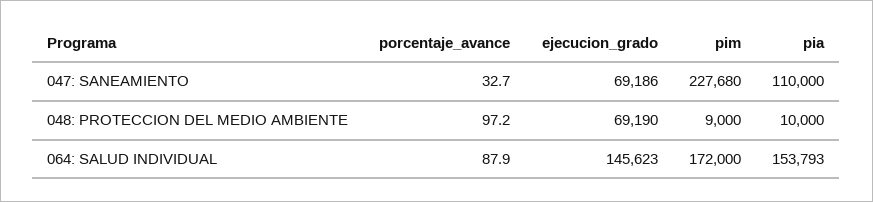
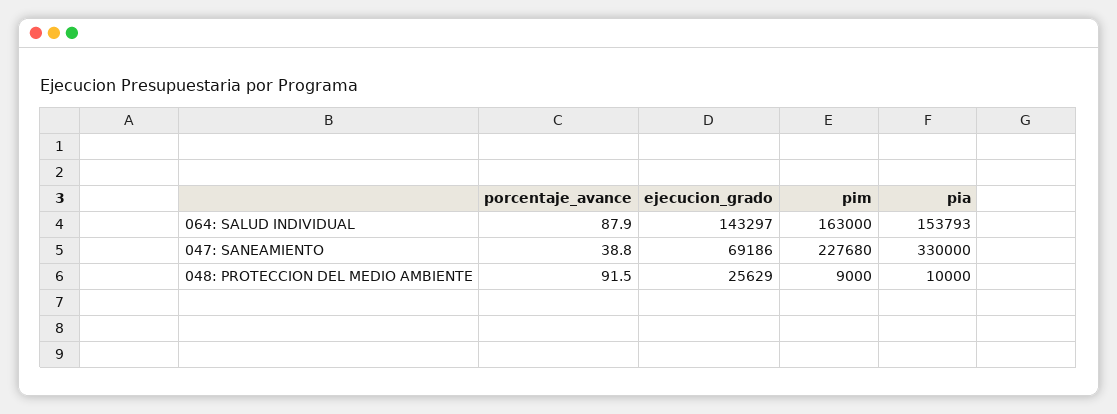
porcentaje_avance, 047: SANEAMIENTO: 32.7 -> 38.8
pia, 047: SANEAMIENTO: 110000 -> 330000
porcentaje_avance, 048: PROTECCION DEL MEDIO AMBIENTE: 97.2 -> 91.5
ejecucion_grado, 048: PROTECCION DEL MEDIO AMBIENTE: 69190 -> 25629
ejecucion_grado, 064: SALUD INDIVIDUAL: 145623 -> 143297
pim, 064: SALUD INDIVIDUAL: 172000 -> 163000

